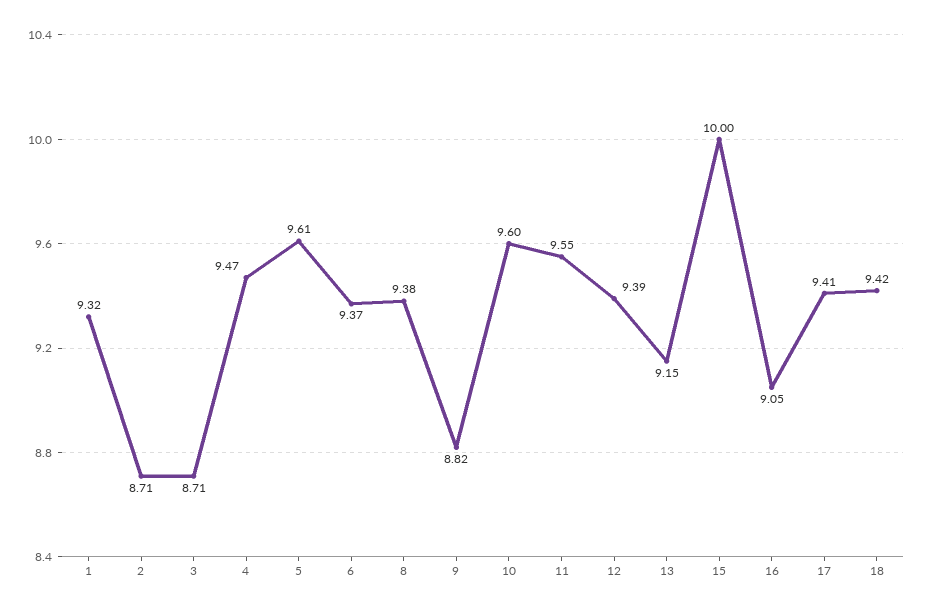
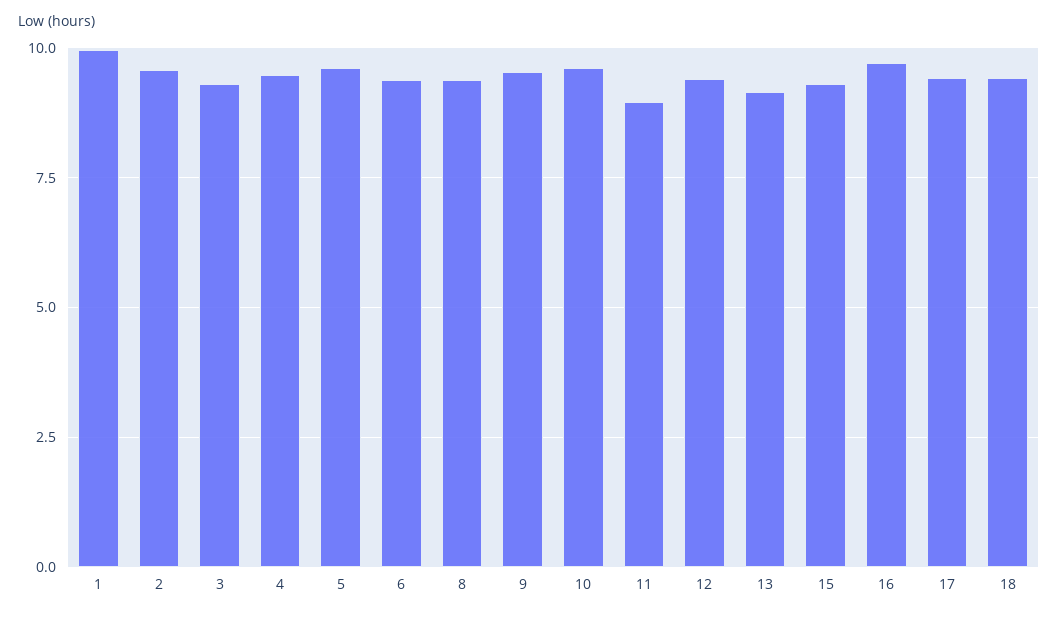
1: 9.32 -> 10
2: 8.71 -> 9.5
3: 8.71 -> 9.25
9: 8.82 -> 9.5
11: 9.55 -> 9
15: 10 -> 9.25
16: 9.05 -> 9.75

